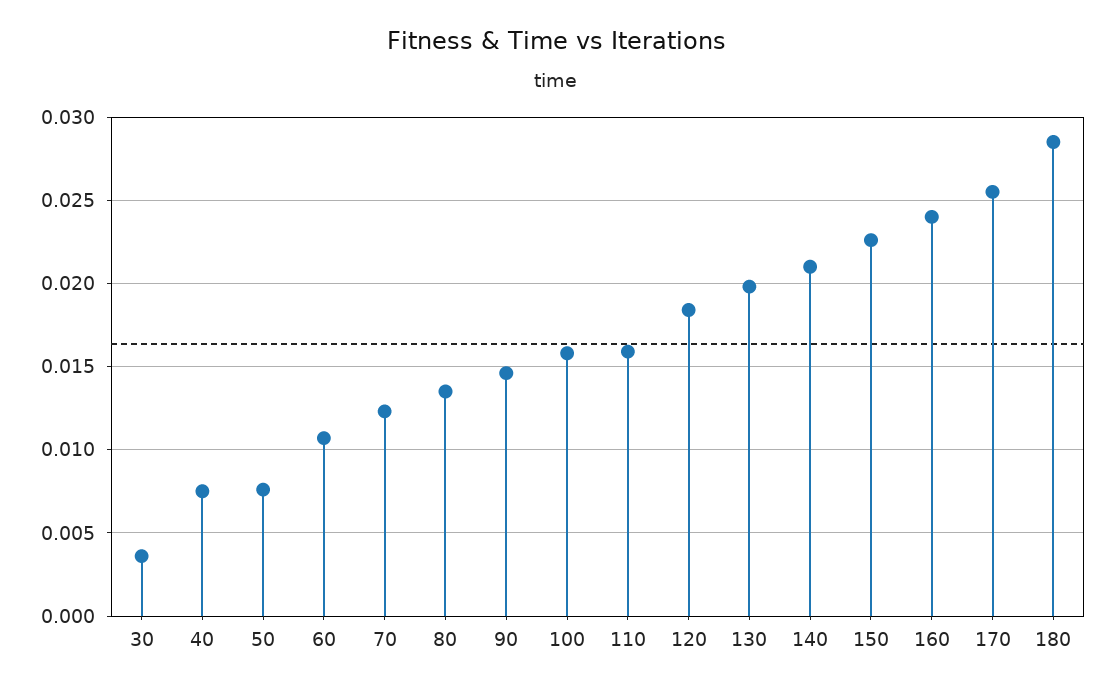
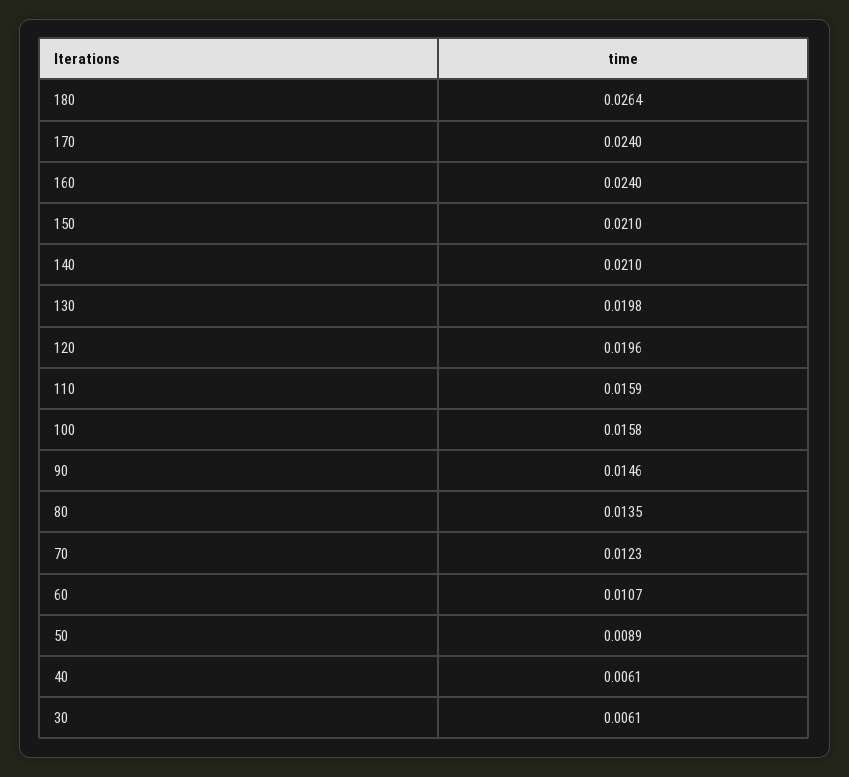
30: 0.0035 -> 0.0061
40: 0.0075 -> 0.0061
50: 0.0075 -> 0.0089
120: 0.0185 -> 0.0196
150: 0.0225 -> 0.021
170: 0.0255 -> 0.024
180: 0.0285 -> 0.0264

